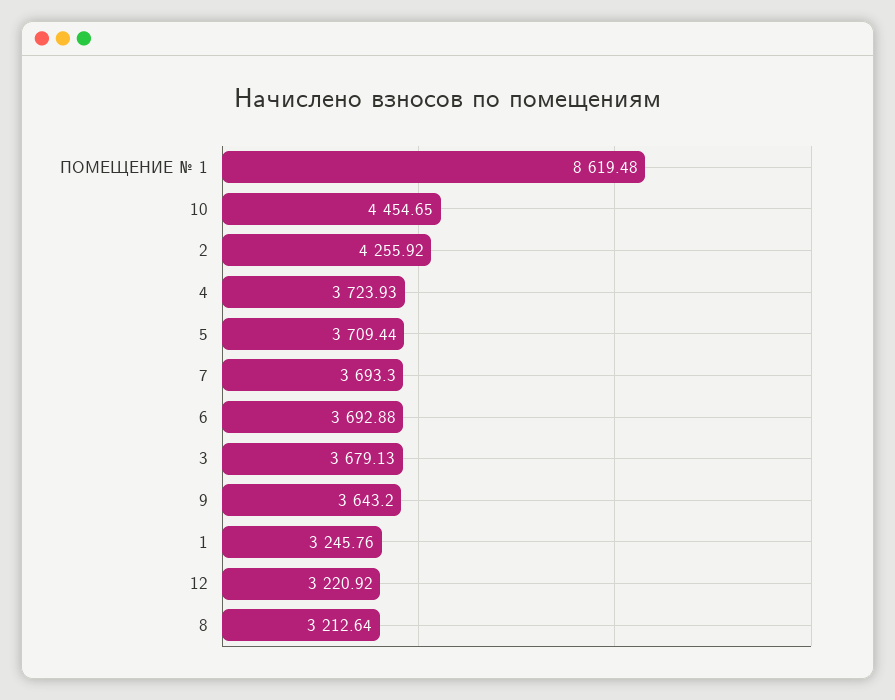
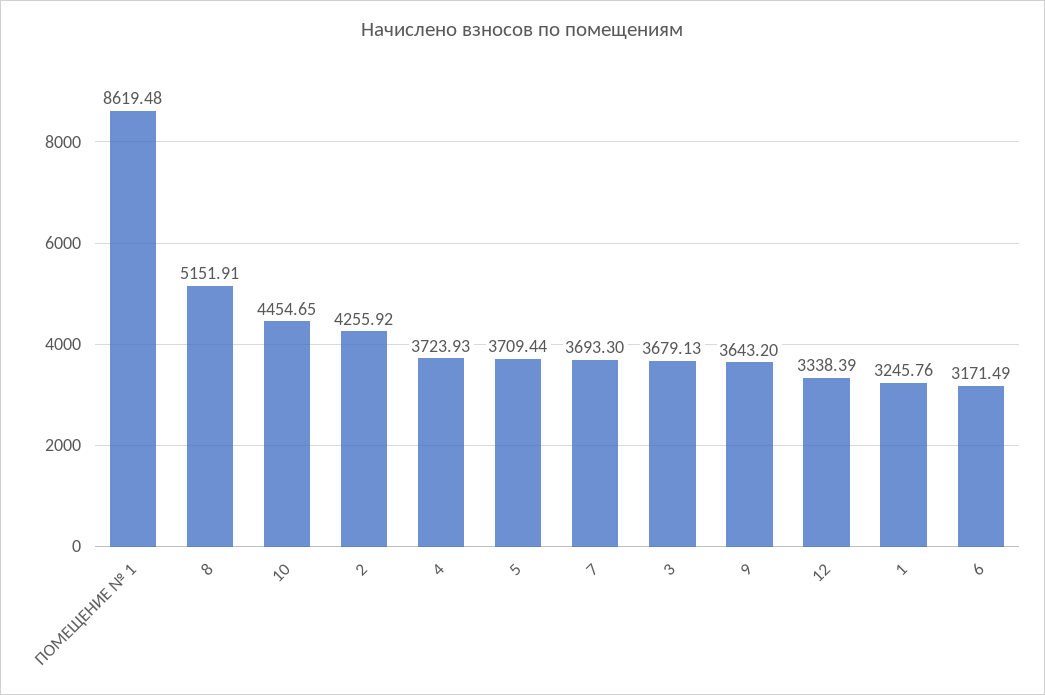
6: 3692.88 -> 3171.49
12: 3220.92 -> 3338.39
8: 3212.64 -> 5151.91

